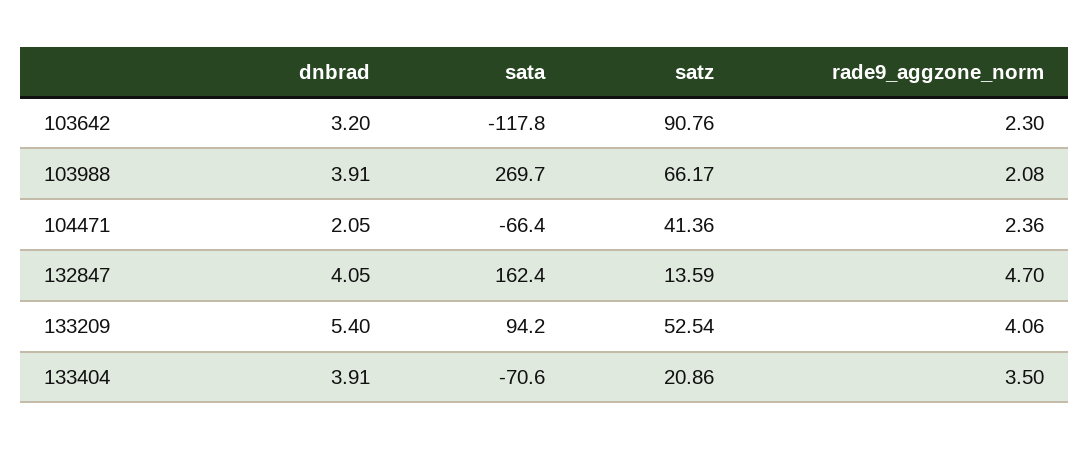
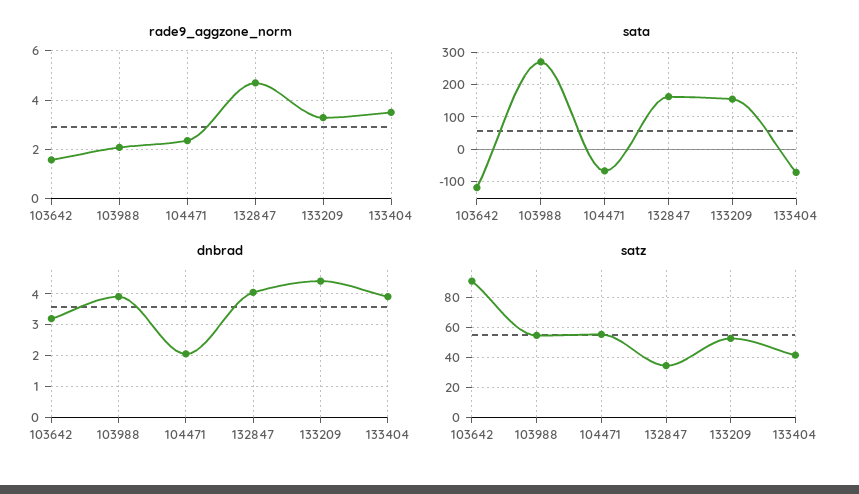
rade9_aggzone_norm, 103642: 2.3 -> 1.5
satz, 103988: 66.17 -> 55
satz, 104471: 41.36 -> 55
satz, 132847: 13.59 -> 35
dnbrad, 133209: 5.4 -> 4.4
sata, 133209: 94.2 -> 160
rade9_aggzone_norm, 133209: 4.06 -> 3.25
satz, 133404: 20.86 -> 40

